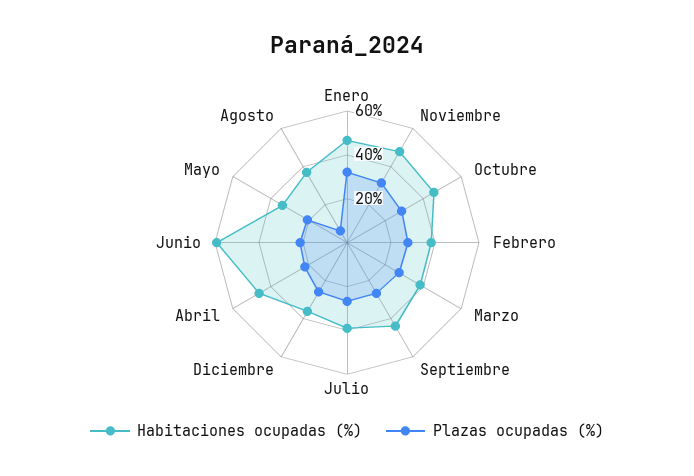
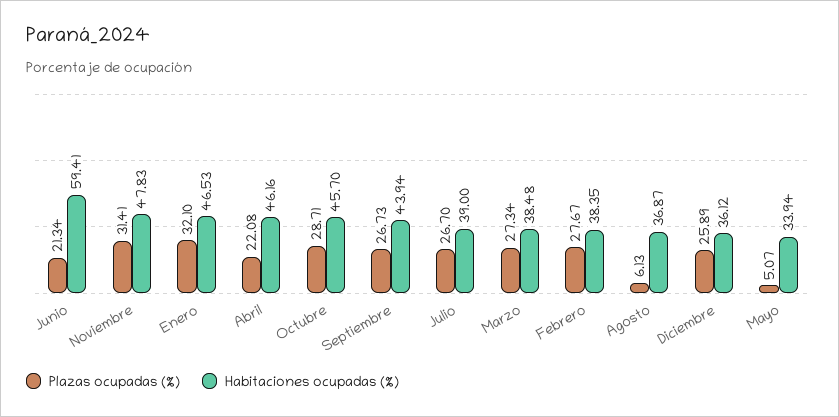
Plazas ocupadas (%), Mayo: 20 -> 5.07

